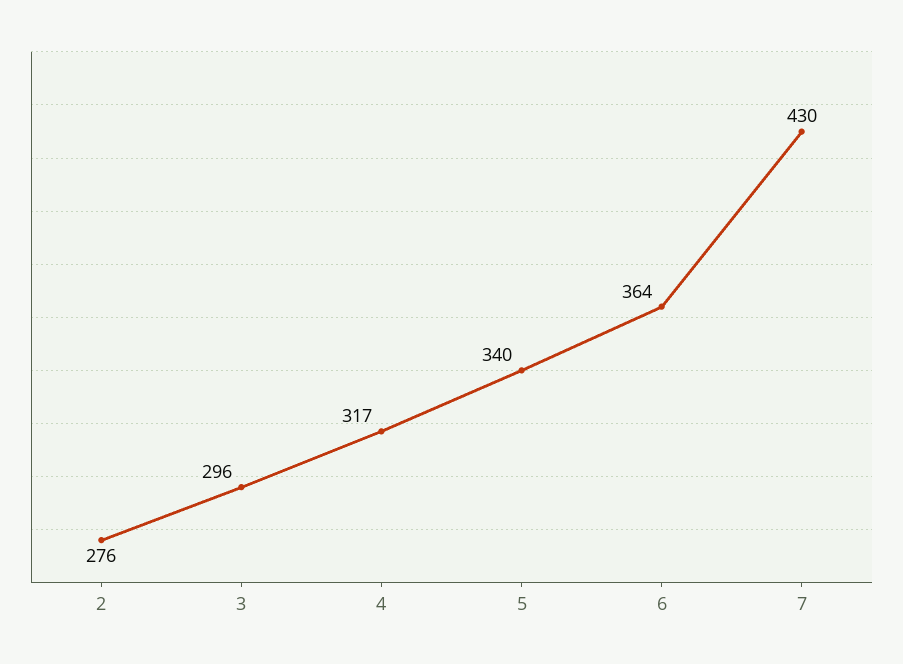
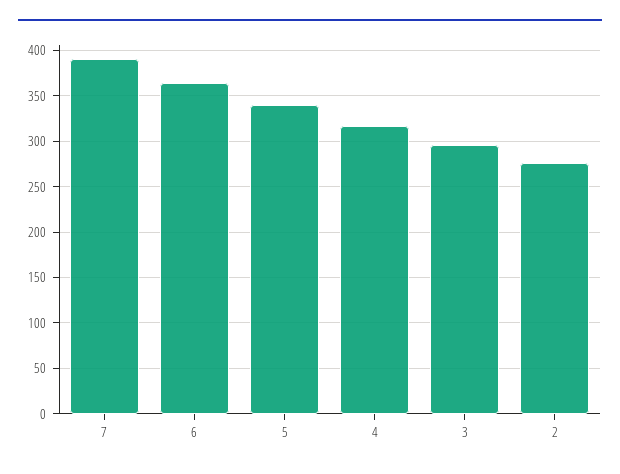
7: 430 -> 390

